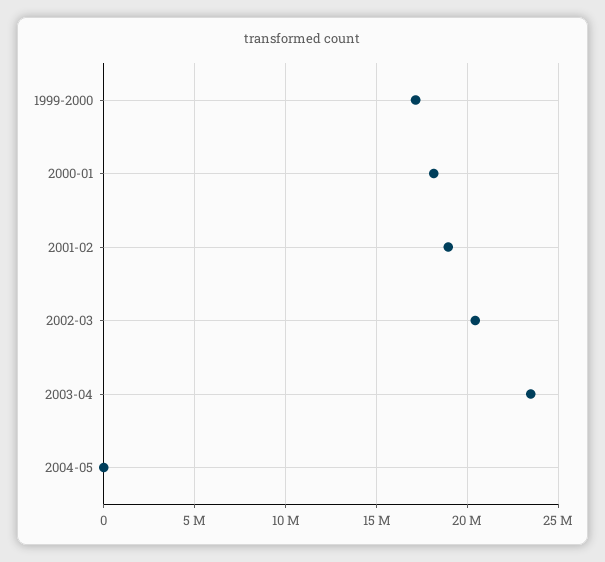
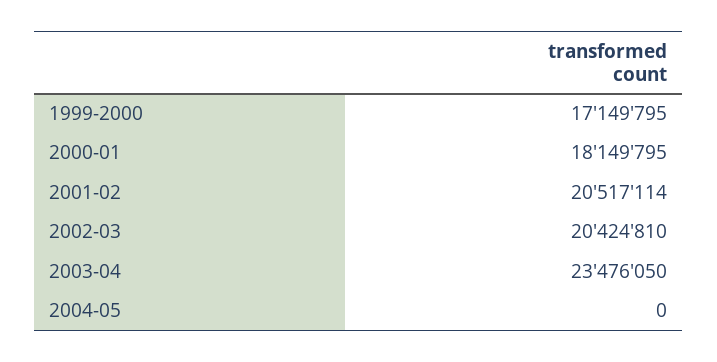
2001-02: 19000000 -> 20517114

